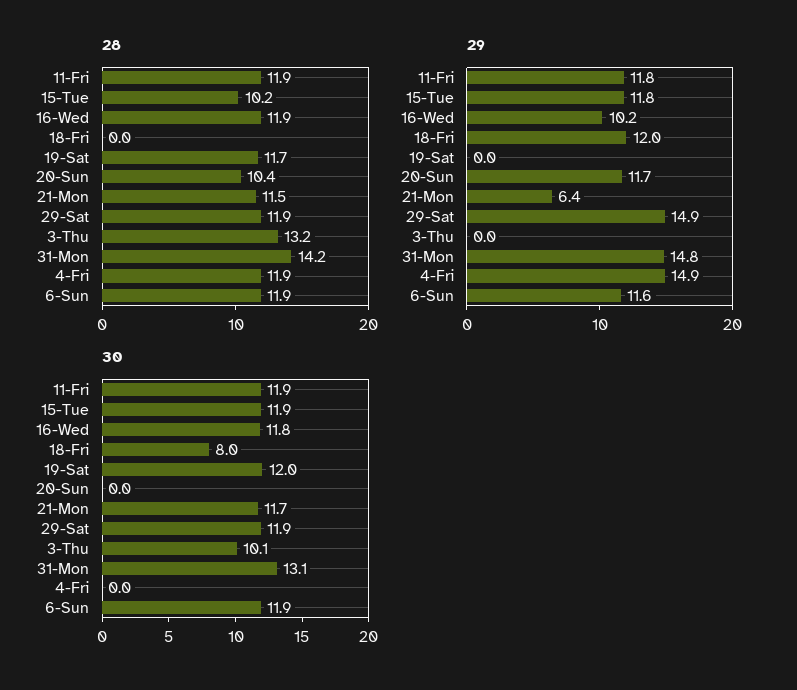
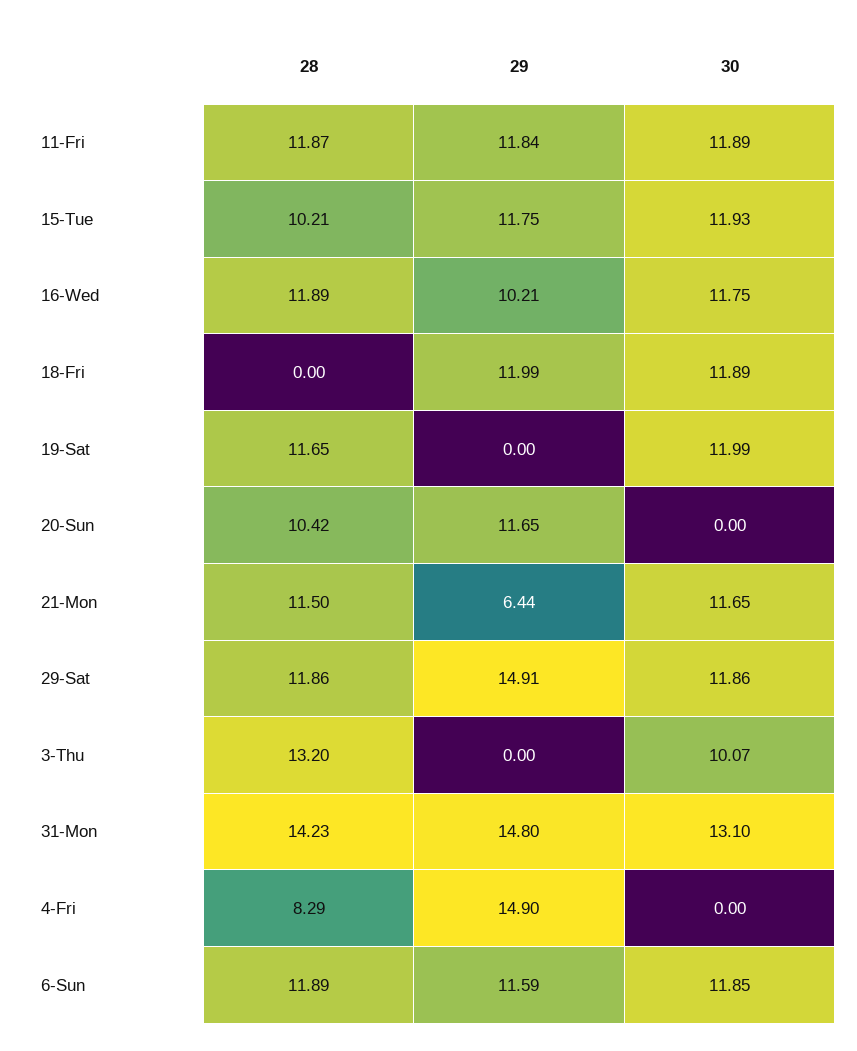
28, 4-Fri: 11.9 -> 8.29
30, 18-Fri: 8 -> 11.89

